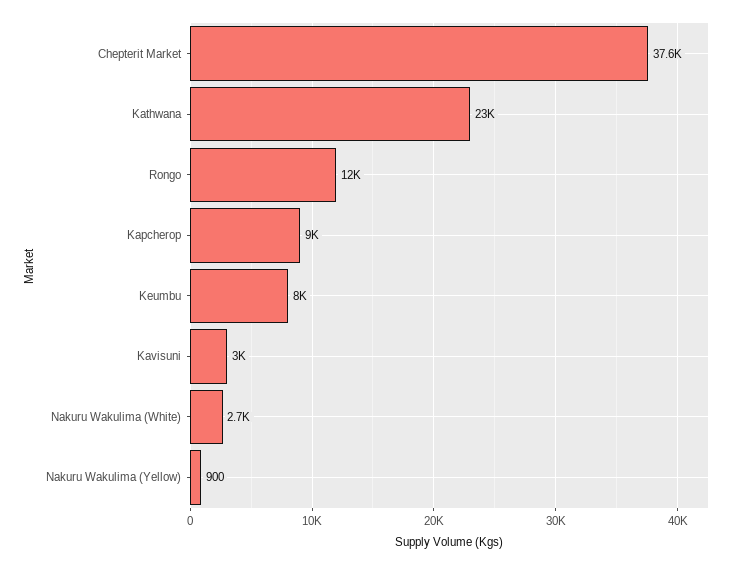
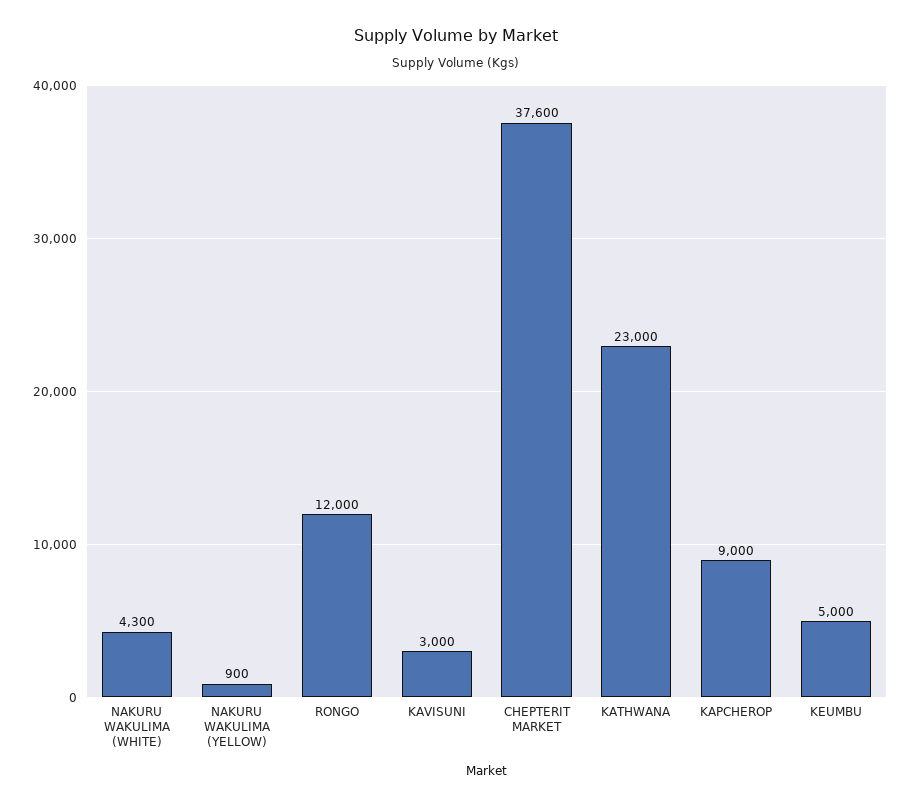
Keumbu: 8000 -> 5000
Nakuru Wakulima (White): 2700 -> 4300

